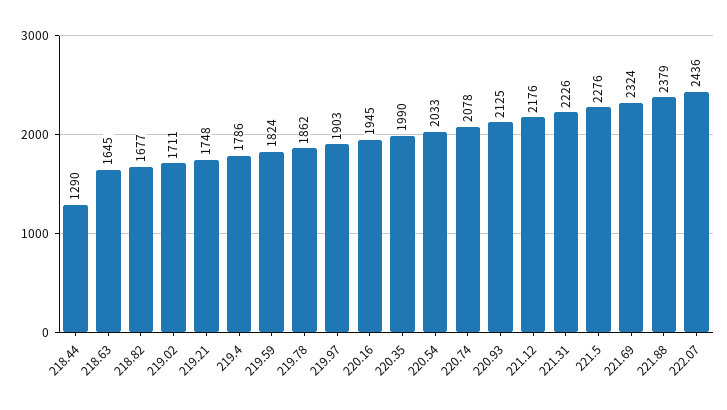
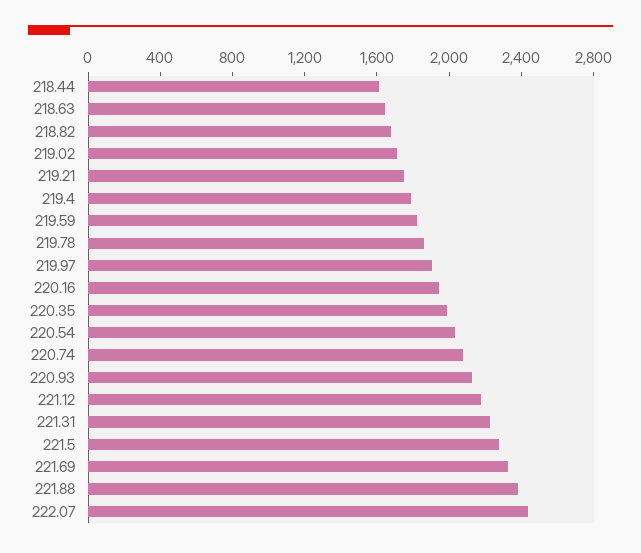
218.44: 1290 -> 1600

